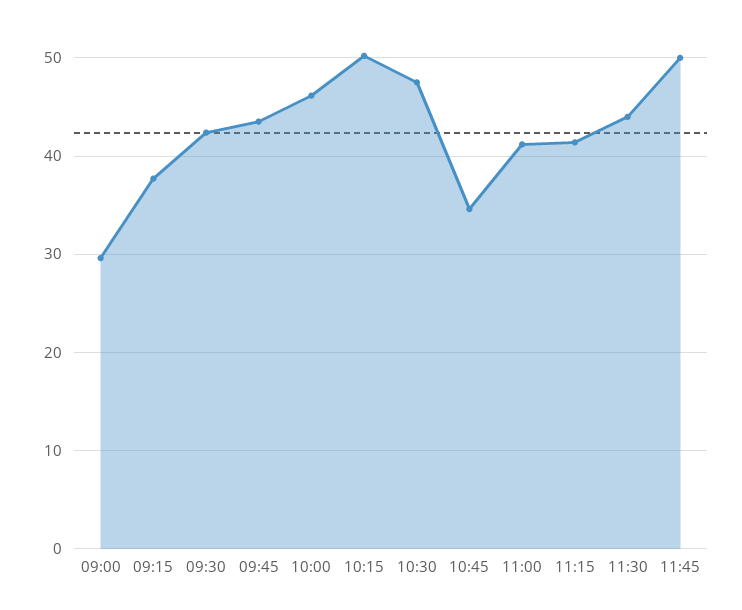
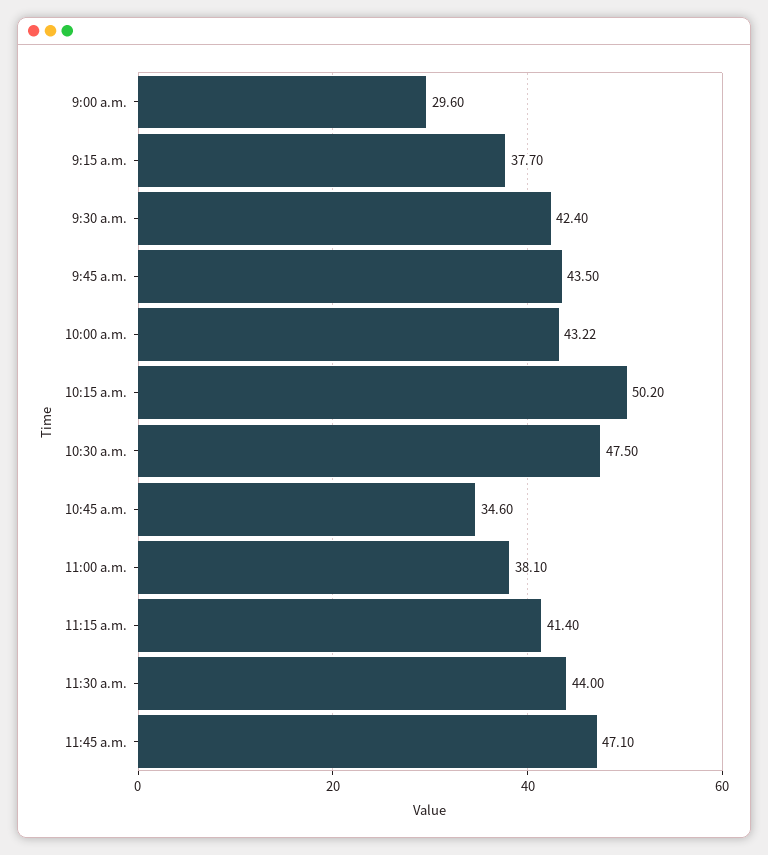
10:00: 46 -> 43.22
11:00: 41 -> 38.1
11:45: 50 -> 47.1

